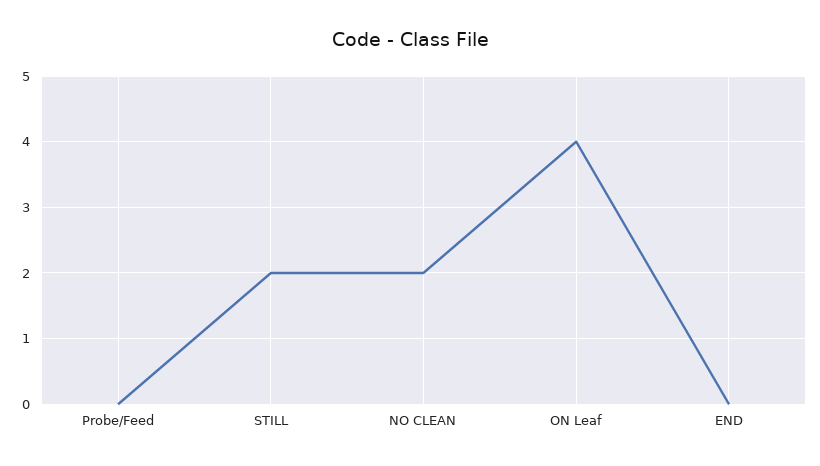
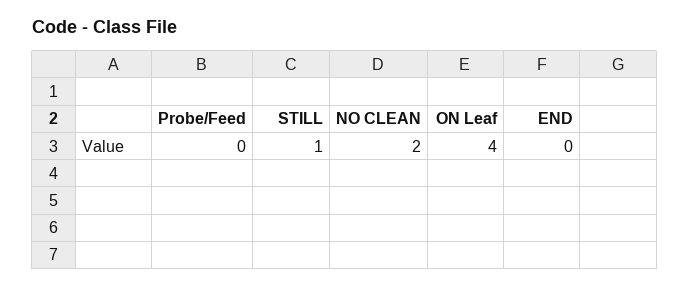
STILL: 2 -> 1

